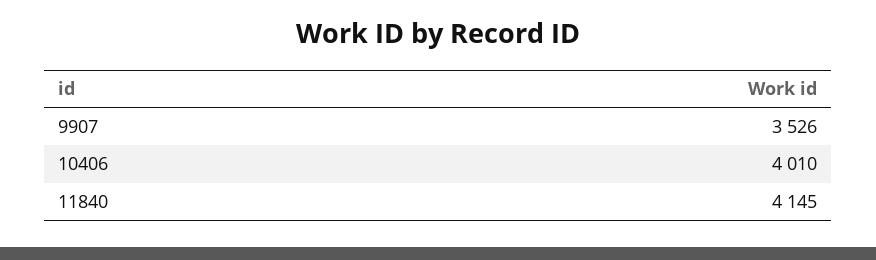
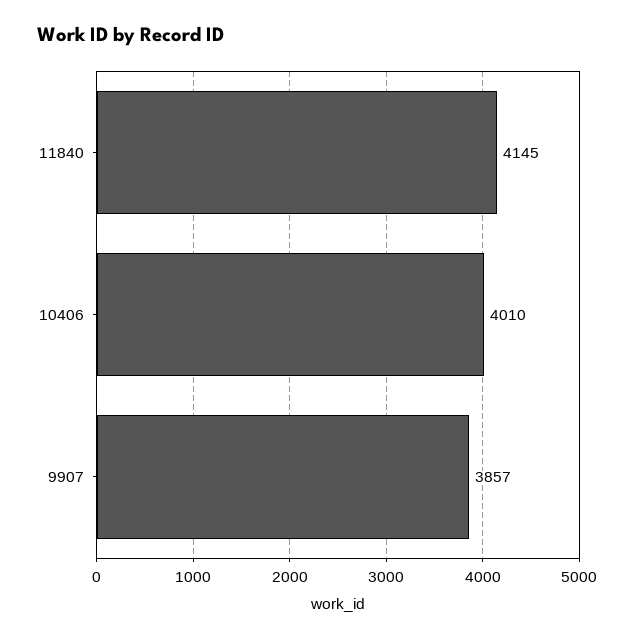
9907: 3526 -> 3857

